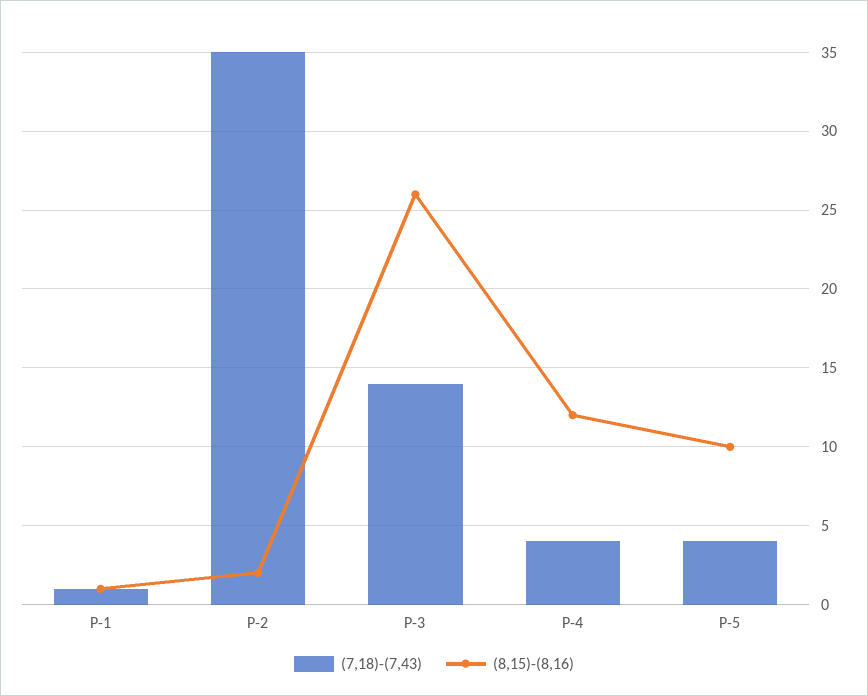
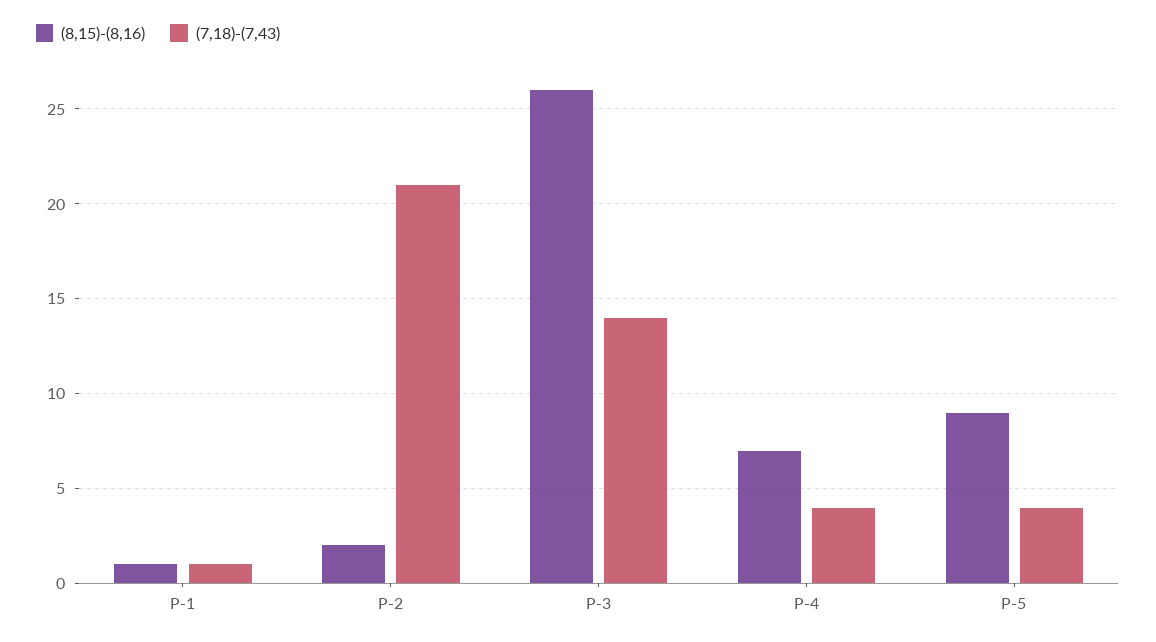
(7,18)-(7,43), P-2: 35 -> 21
(8,15)-(8,16), P-4: 12 -> 7
(8,15)-(8,16), P-5: 10 -> 9

